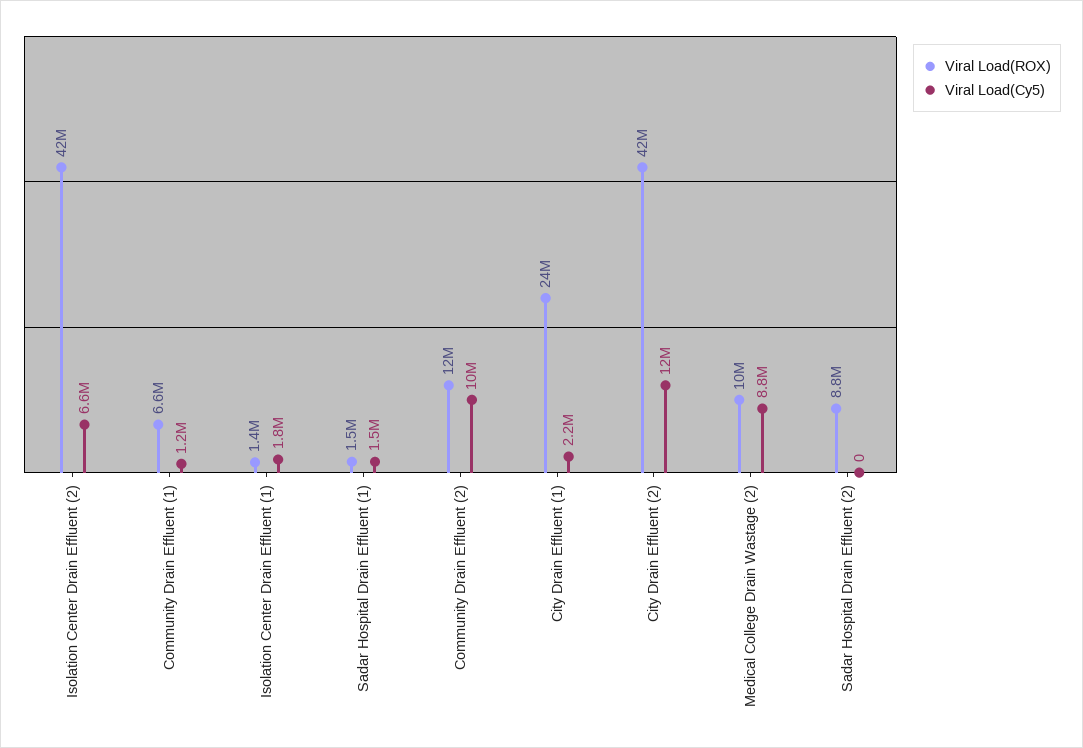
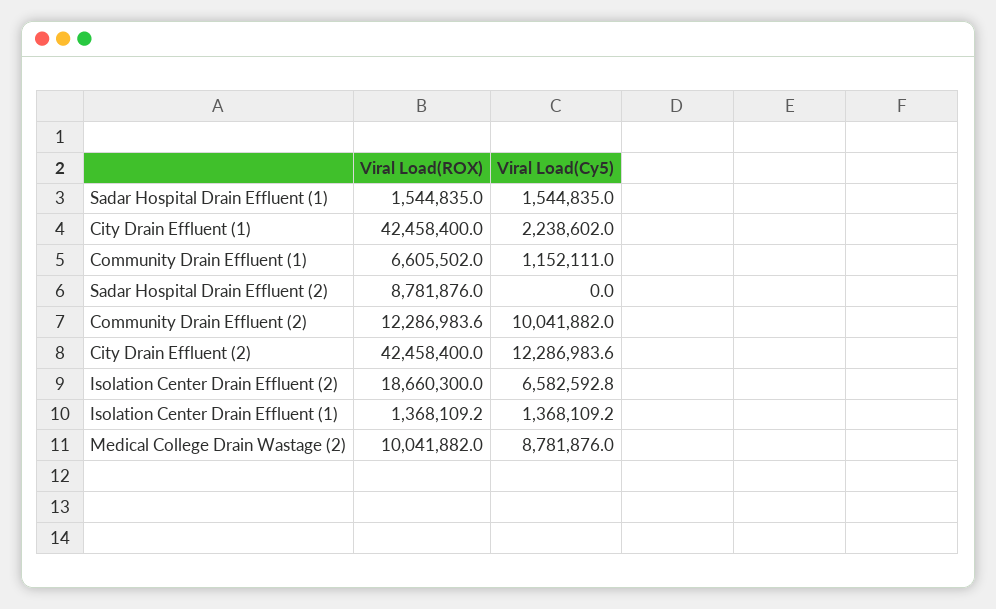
Viral Load(ROX), Isolation Center Drain Effluent (2): 42000000 -> 18660300
Viral Load(Cy5), Isolation Center Drain Effluent (1): 1800000 -> 1368109.2
Viral Load(ROX), City Drain Effluent (1): 24000000 -> 42458400

